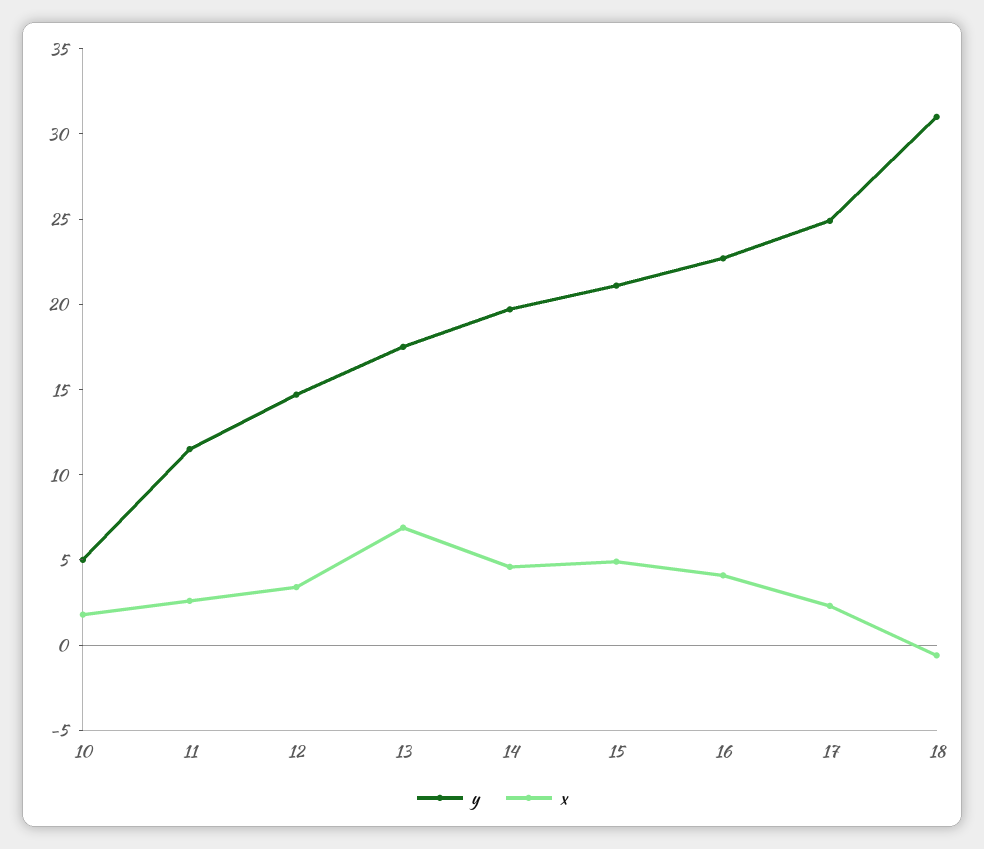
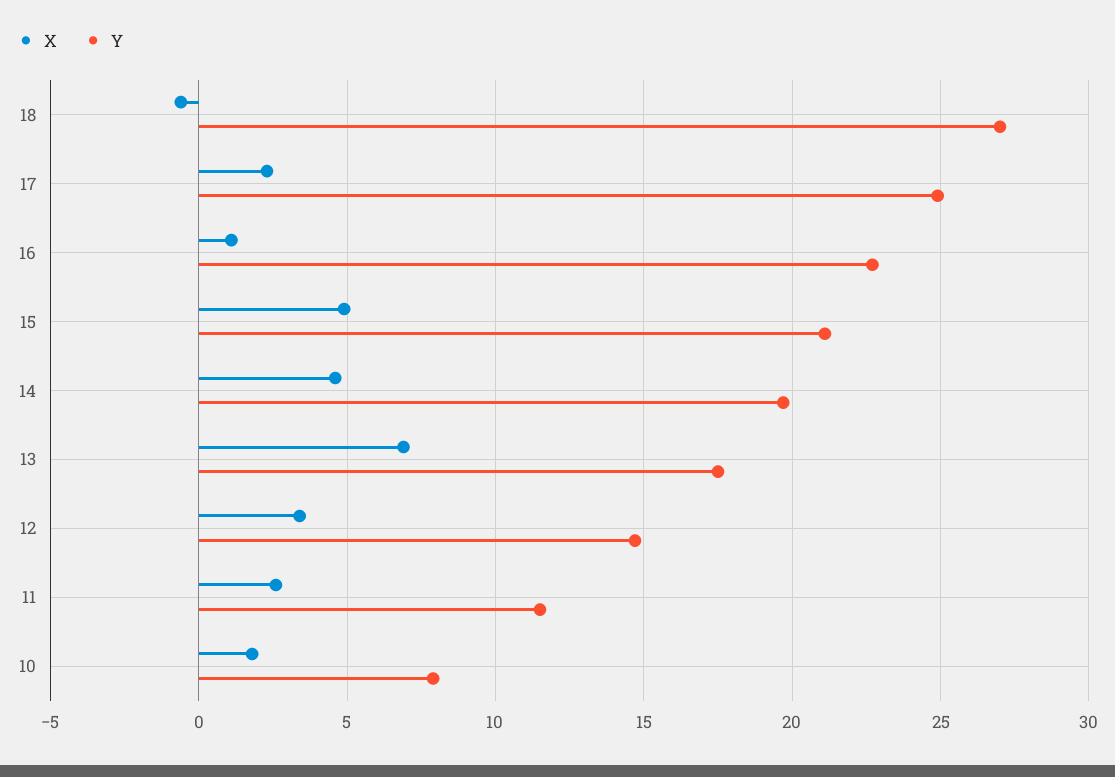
y, 10: 5 -> 8
x, 16: 4 -> 1
y, 18: 31 -> 27

